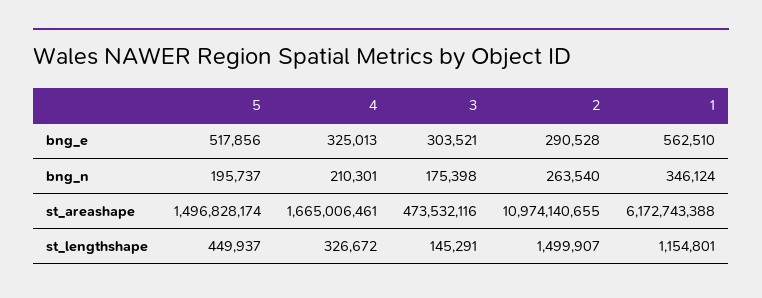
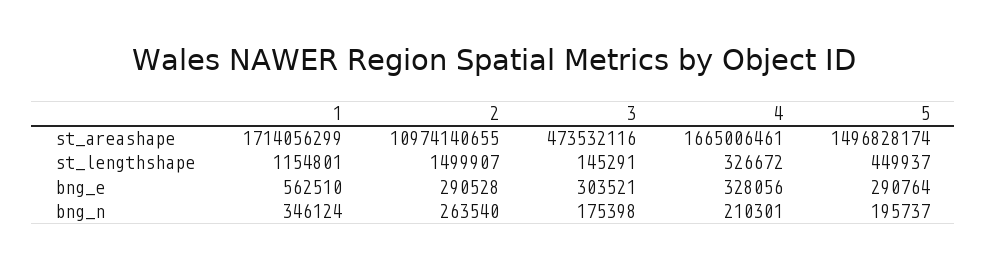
5, bng_e: 517856 -> 290764
4, bng_e: 325013 -> 328056
1, st_areashape: 6172743388 -> 1714056299

